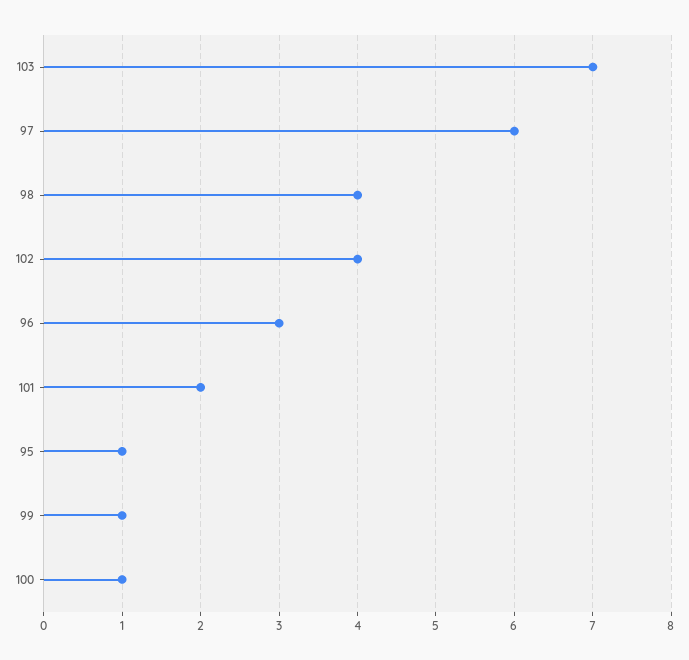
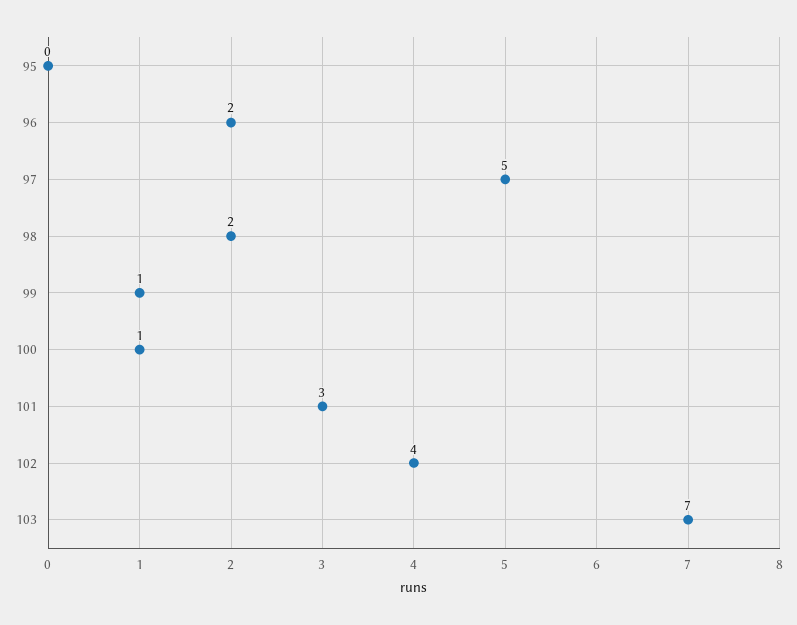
97: 6 -> 5
98: 4 -> 2
96: 3 -> 2
101: 2 -> 3
95: 1 -> 0

